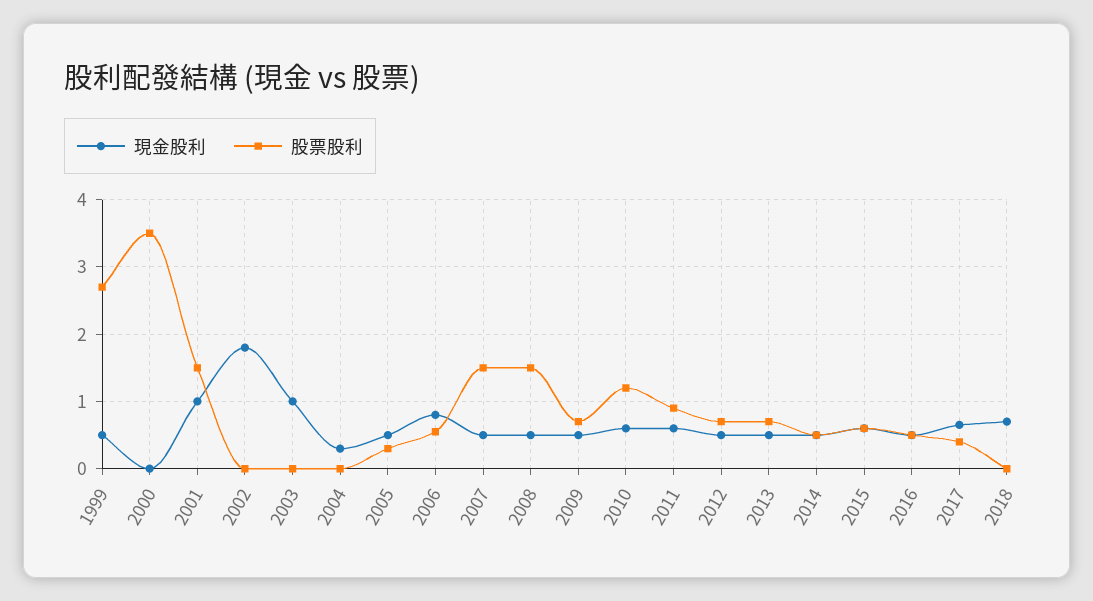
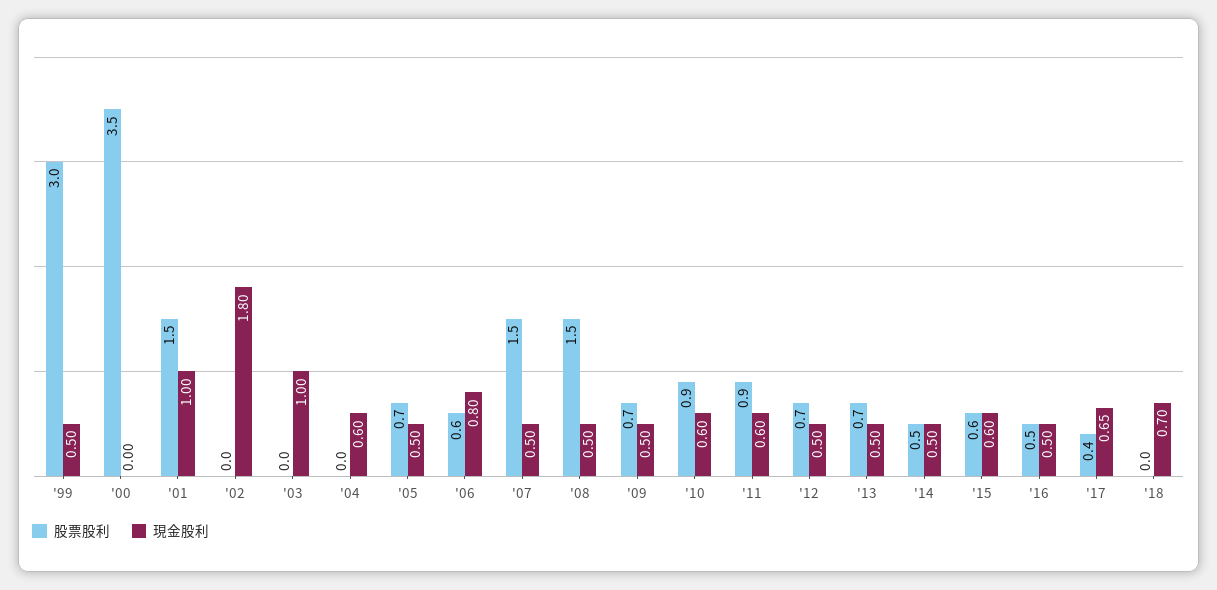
股票股利, 1999: 2.7 -> 3
現金股利, 2004: 0.3 -> 0.6
股票股利, 2005: 0.3 -> 0.7
股票股利, 2010: 1.2 -> 0.9

